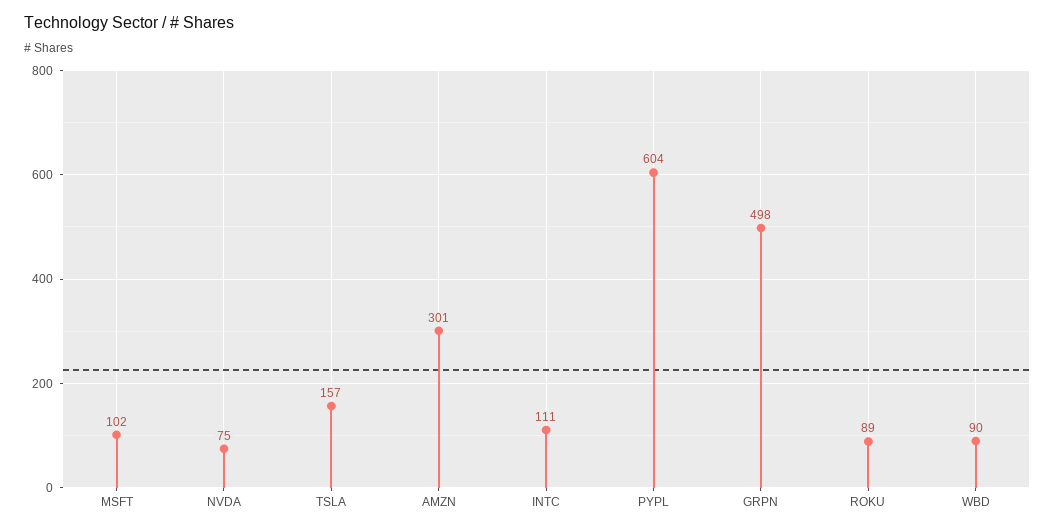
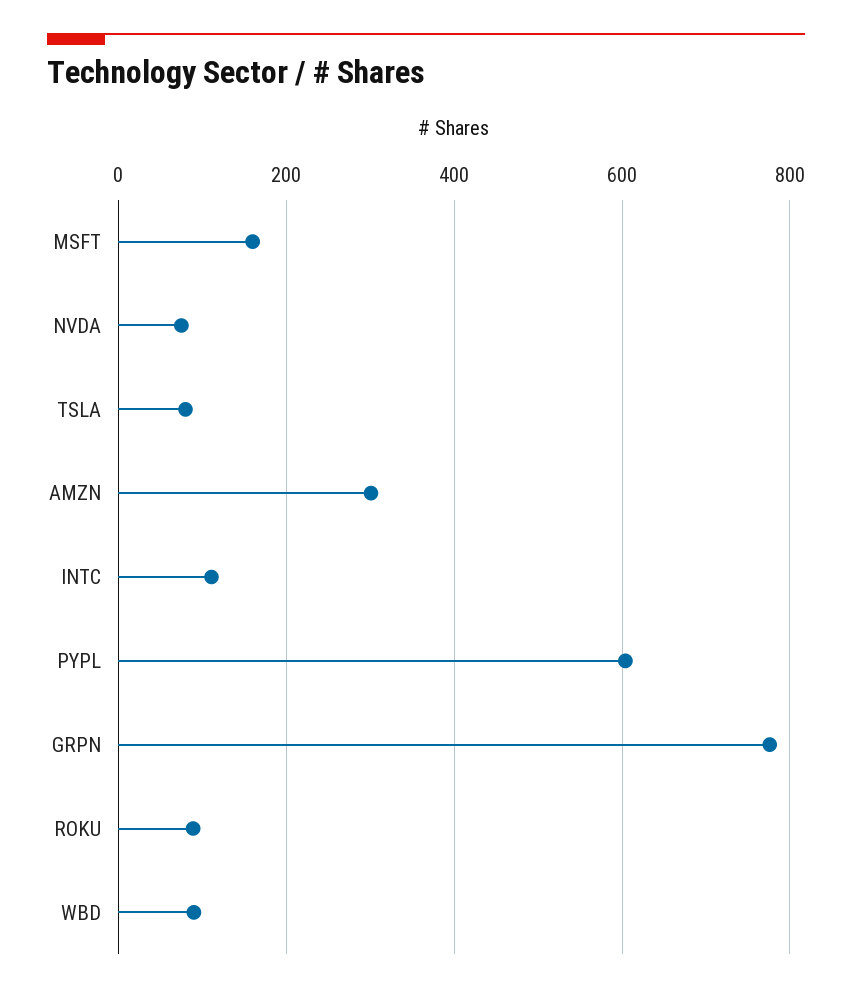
MSFT: 102 -> 160
TSLA: 157 -> 80
GRPN: 498 -> 780

